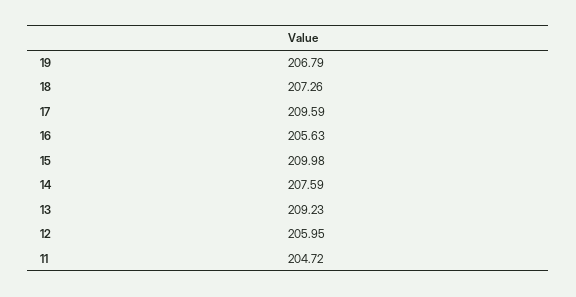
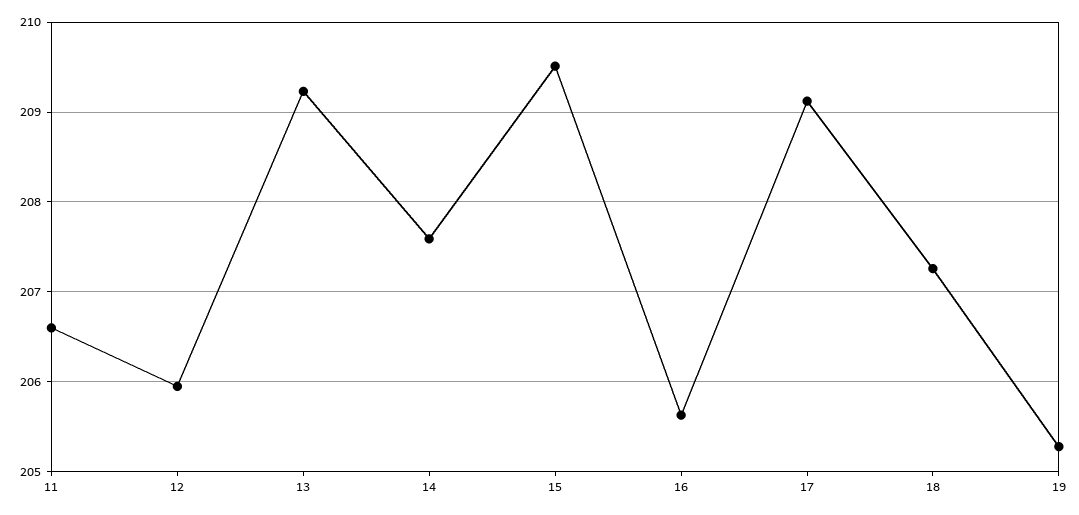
19: 206.79 -> 205.3
17: 209.59 -> 209.1
15: 209.98 -> 209.5
11: 204.72 -> 206.6

